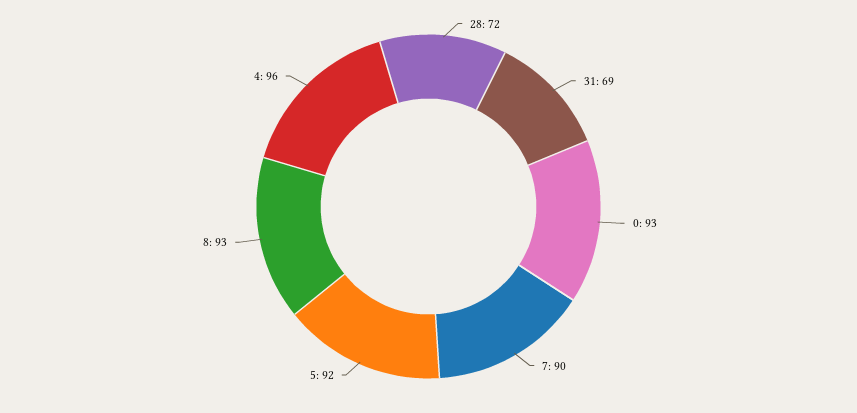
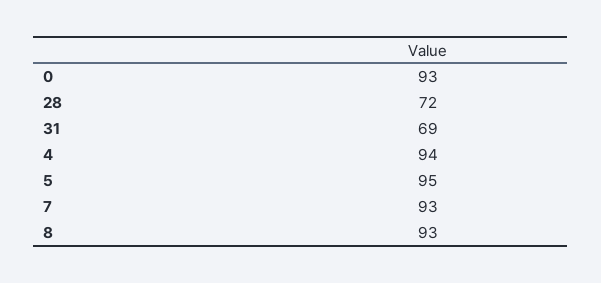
7: 90 -> 93
5: 92 -> 95
4: 96 -> 94

